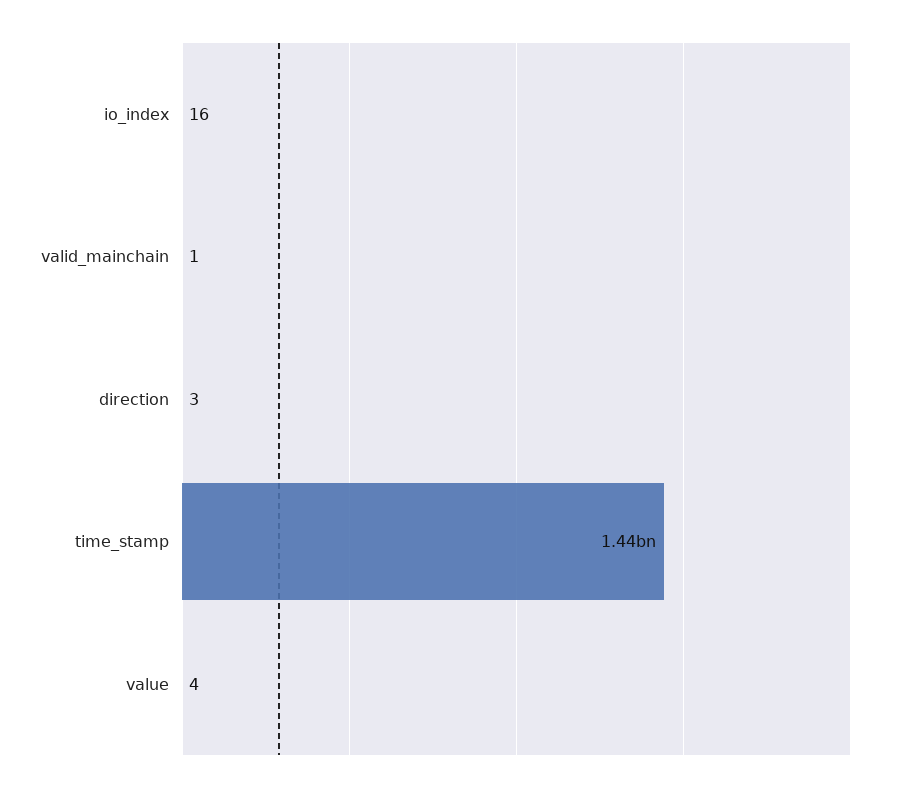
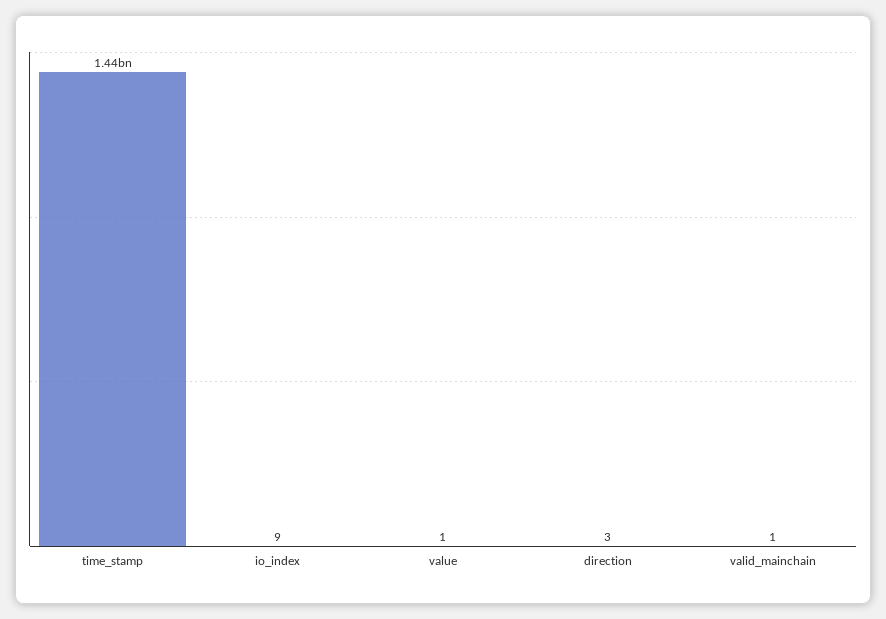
io_index: 16 -> 9
value: 4 -> 1

